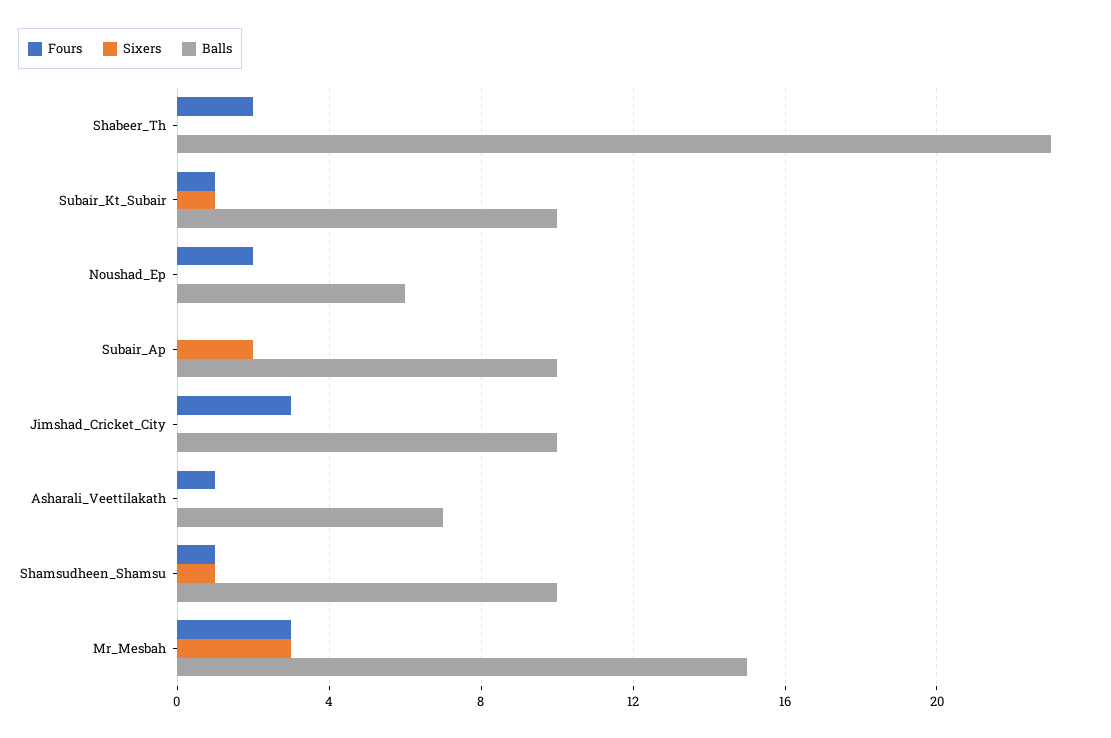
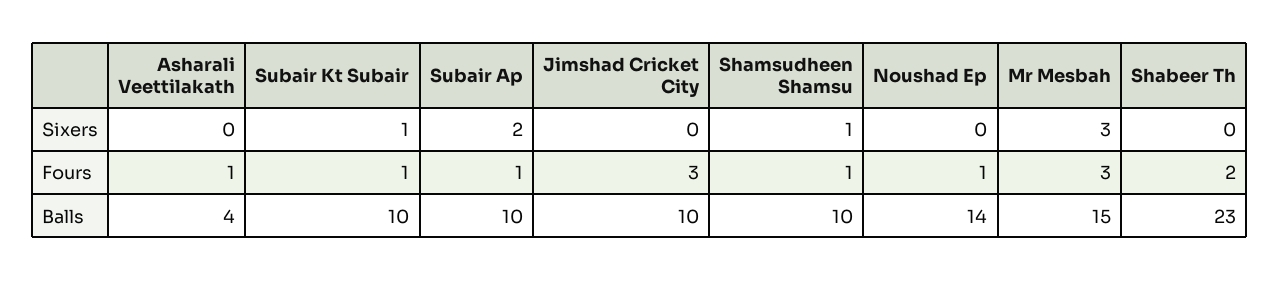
Fours, Noushad_Ep: 2 -> 1
Balls, Noushad_Ep: 6 -> 14
Fours, Subair_Ap: 0 -> 1
Balls, Asharali_Veettilakath: 7 -> 4

